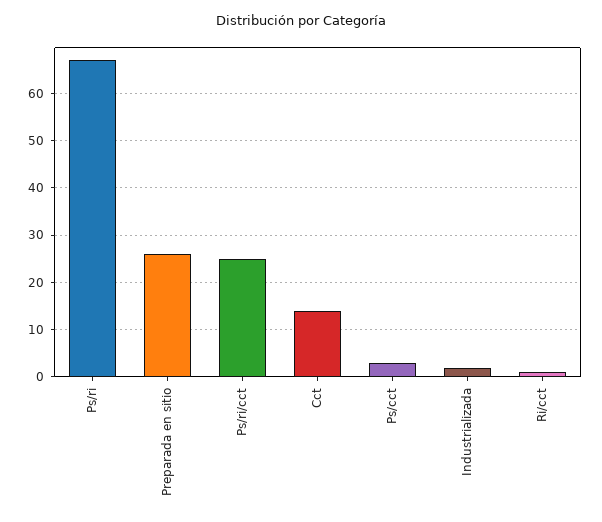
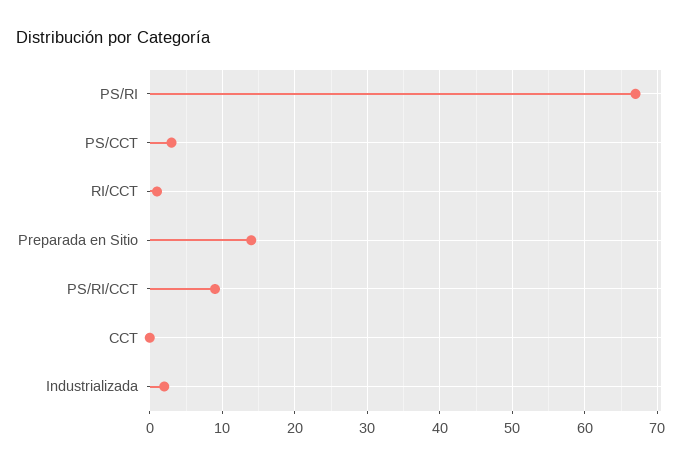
Preparada en sitio: 25 -> 14
Ps/ri/cct: 25 -> 9
Cct: 15 -> 0

